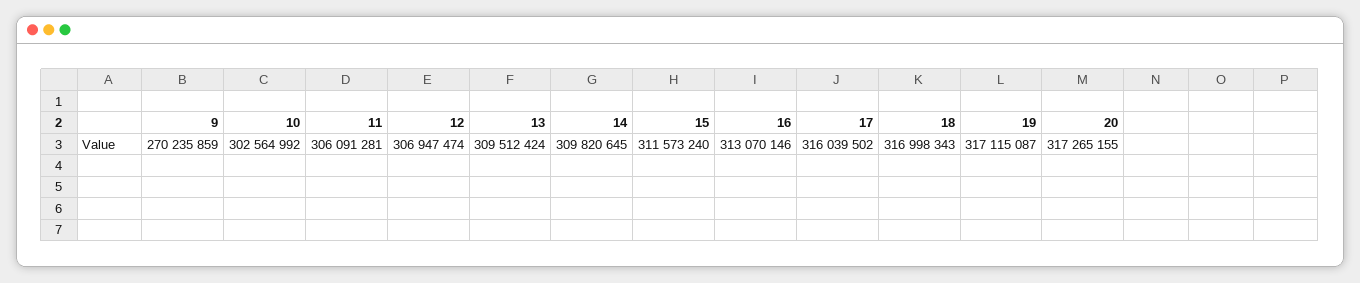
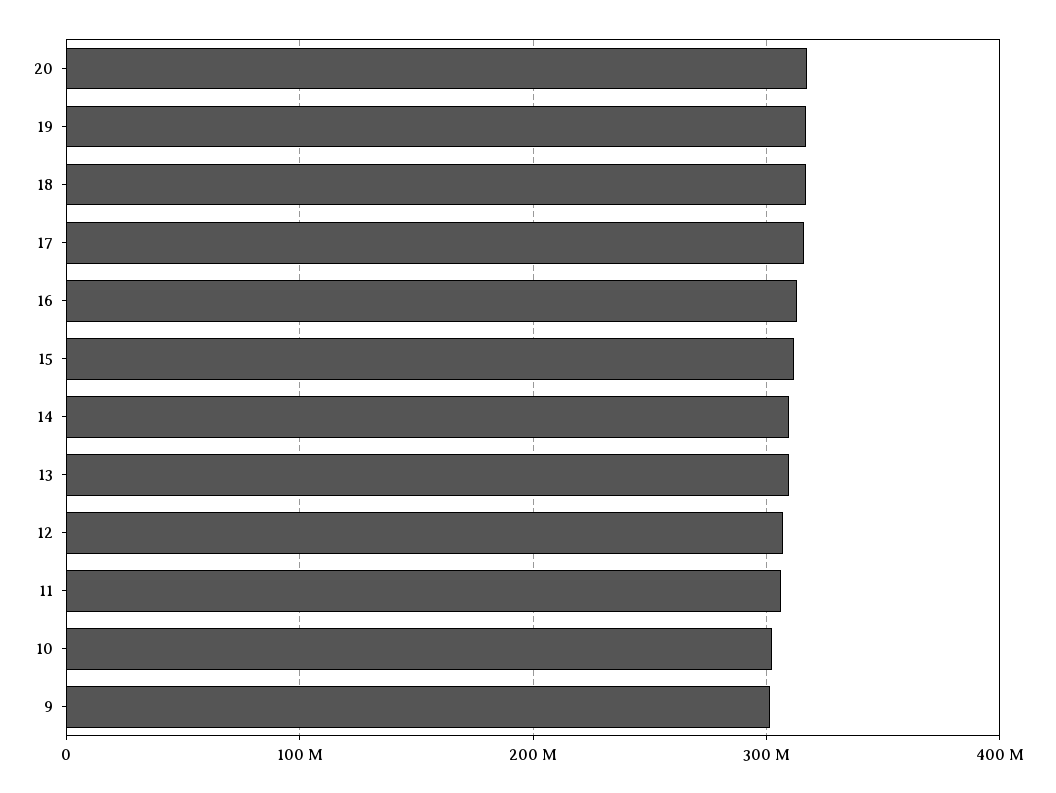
9: 270235859 -> 300000000

